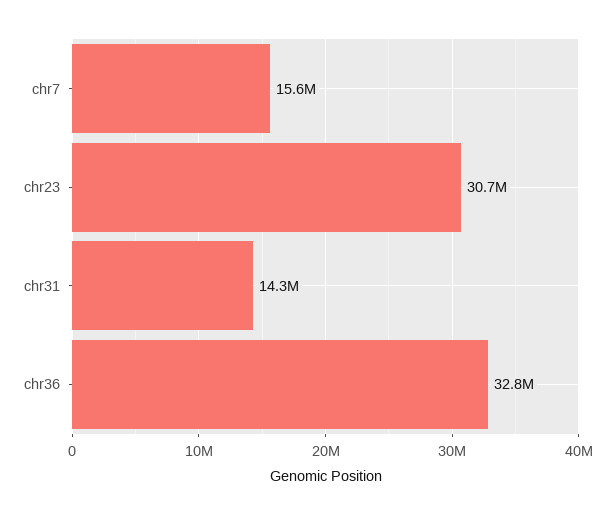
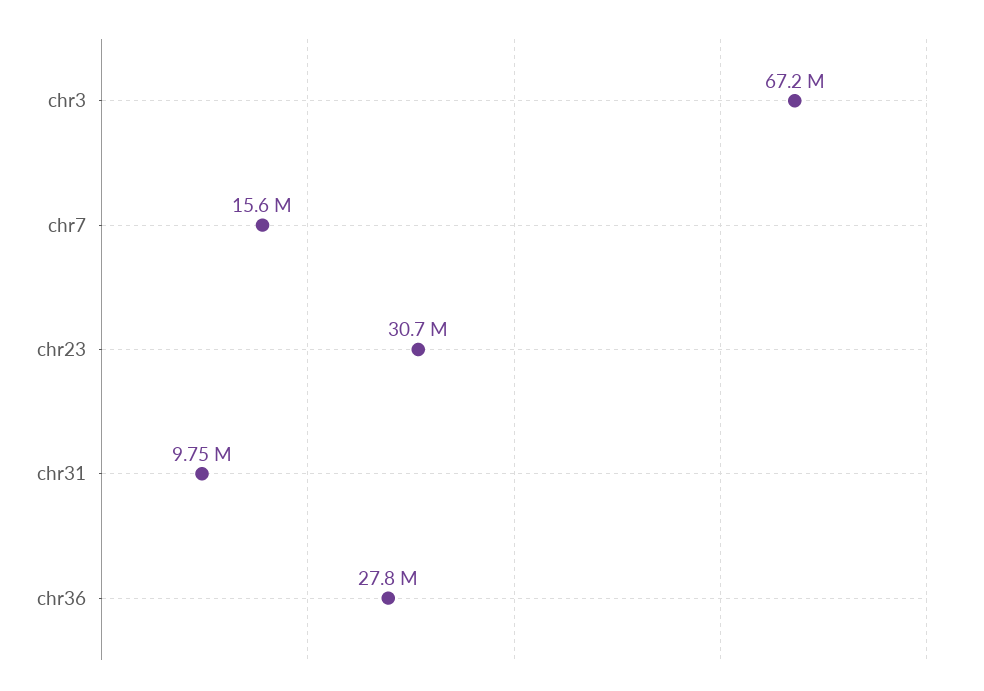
chr31: 14300000 -> 9750000
chr36: 32800000 -> 27800000
chr3: none -> 67200000

